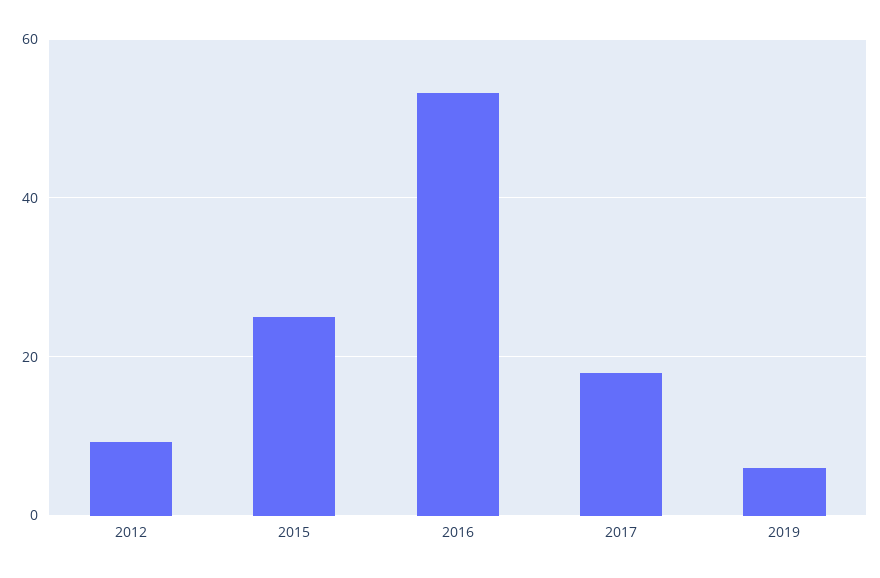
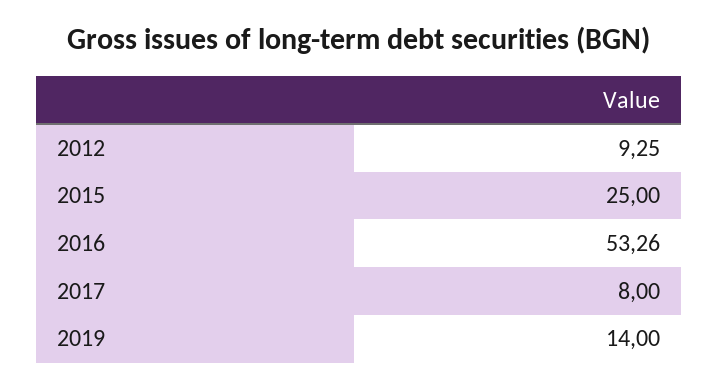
2017: 18 -> 8
2019: 6 -> 14

